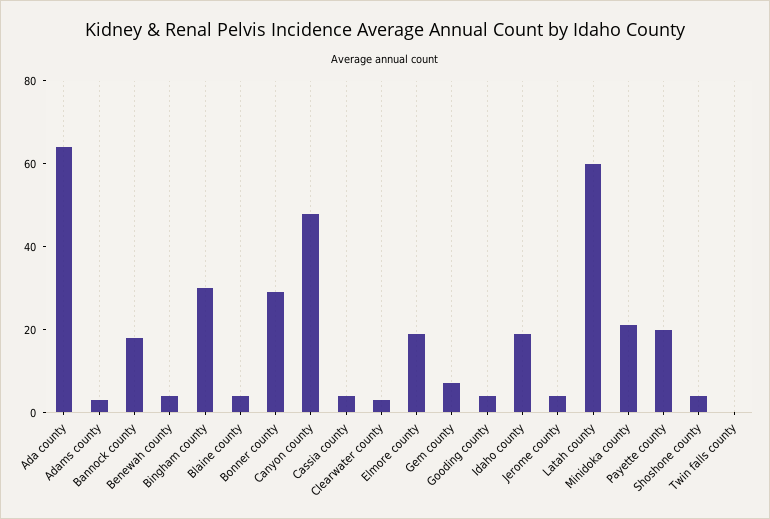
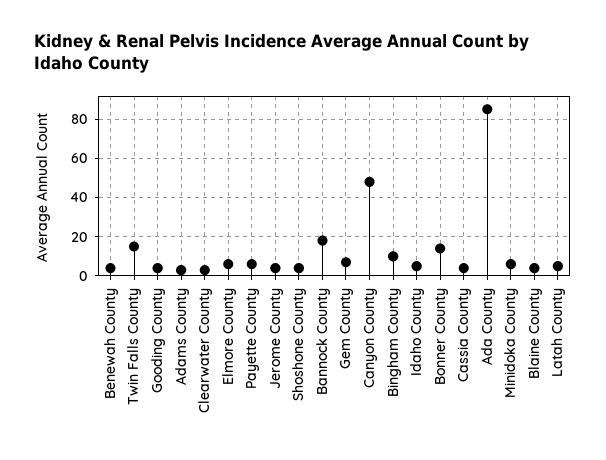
Ada county: 65 -> 85
Bingham county: 30 -> 10
Bonner county: 30 -> 15
Elmore county: 20 -> 5
Idaho county: 20 -> 5
Latah county: 60 -> 5
Minidoka county: 20 -> 5
Payette county: 20 -> 5
Twin falls county: 0 -> 15

